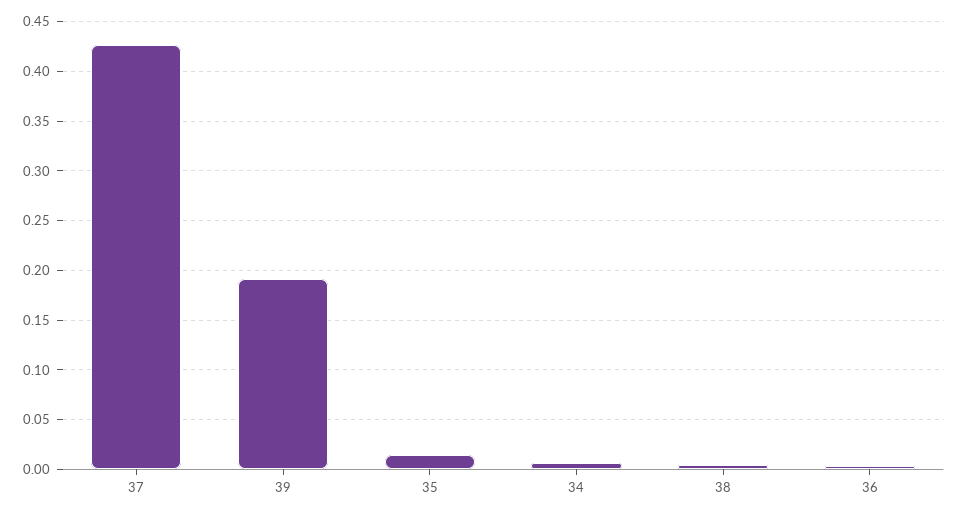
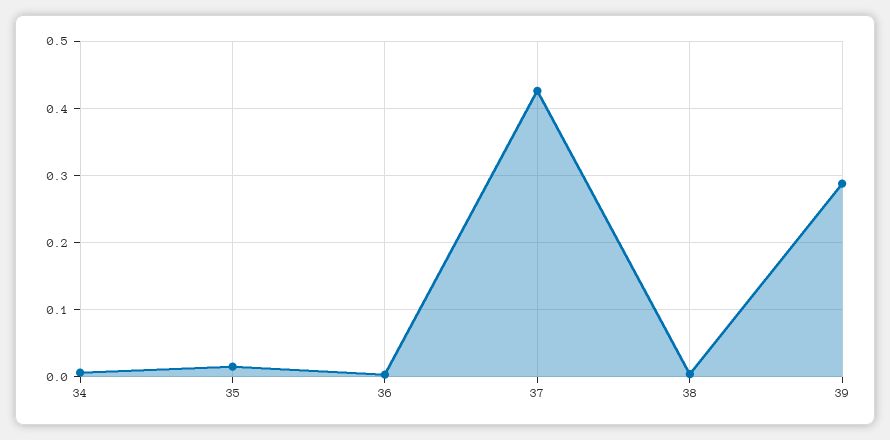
39: 0.19 -> 0.29

